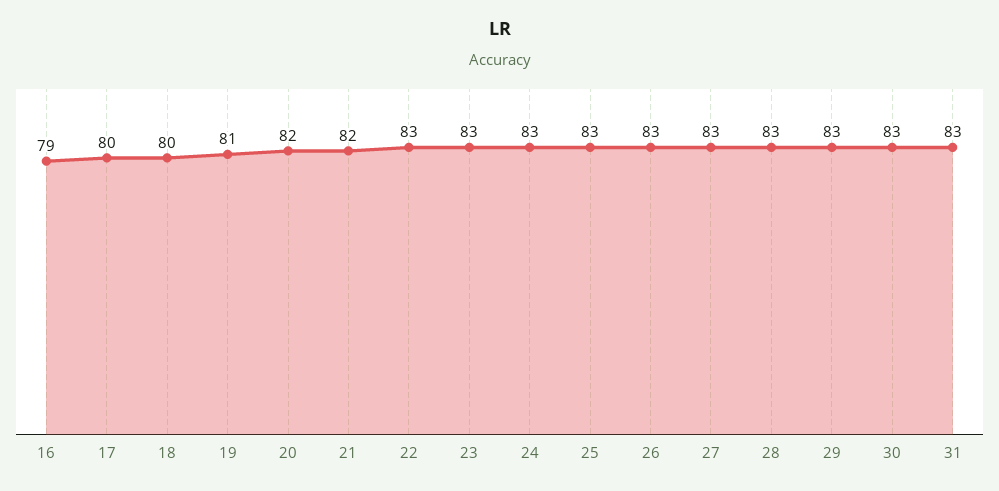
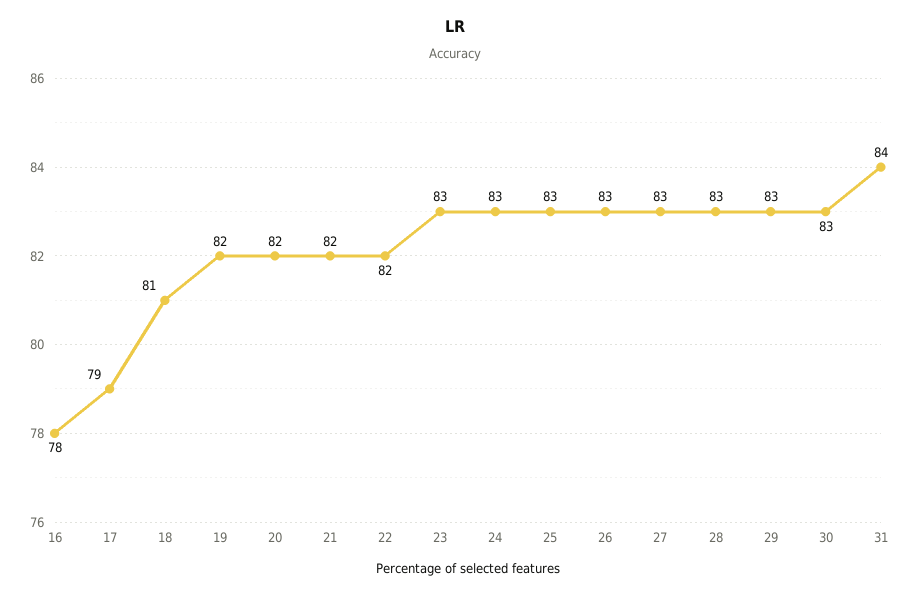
16: 79 -> 78
17: 80 -> 79
18: 80 -> 81
19: 81 -> 82
22: 83 -> 82
31: 83 -> 84

